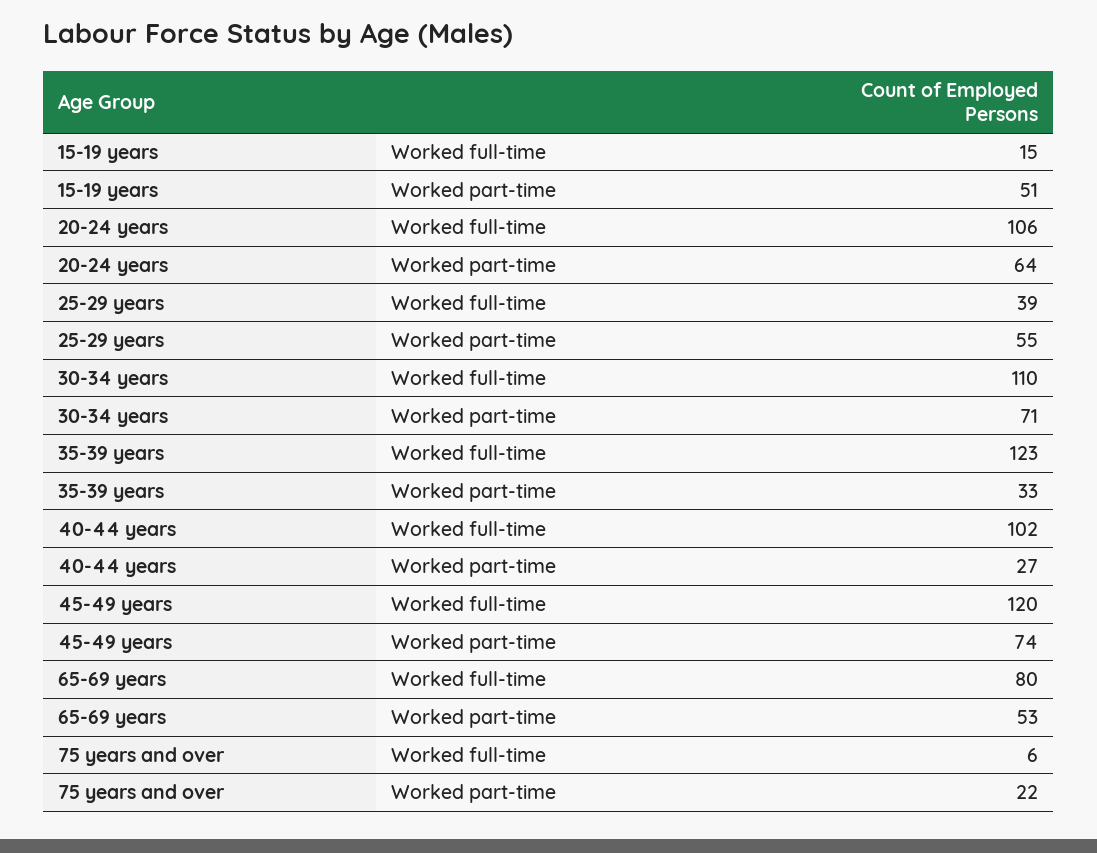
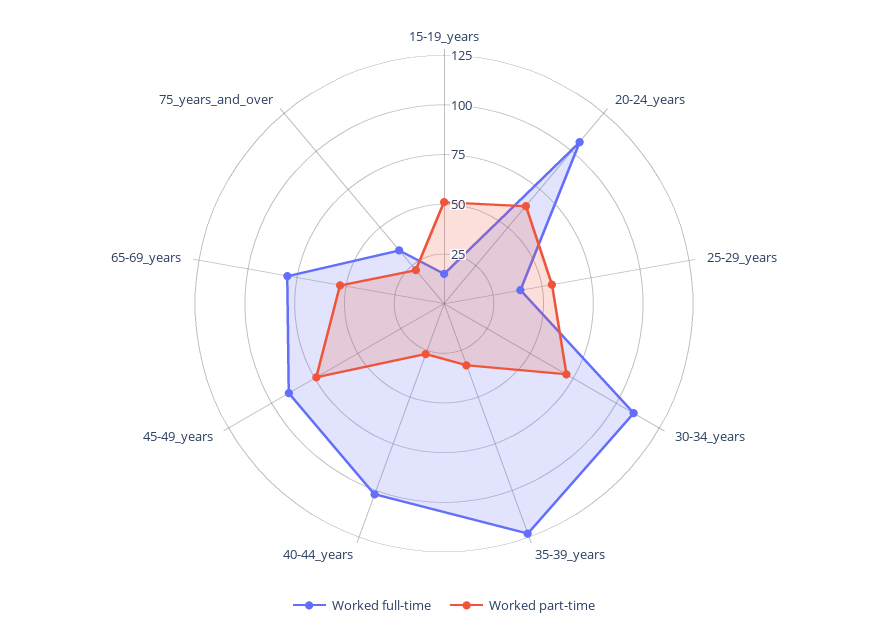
Worked full-time, 45-49 years: 120 -> 90
Worked full-time, 75 years and over: 6 -> 35

